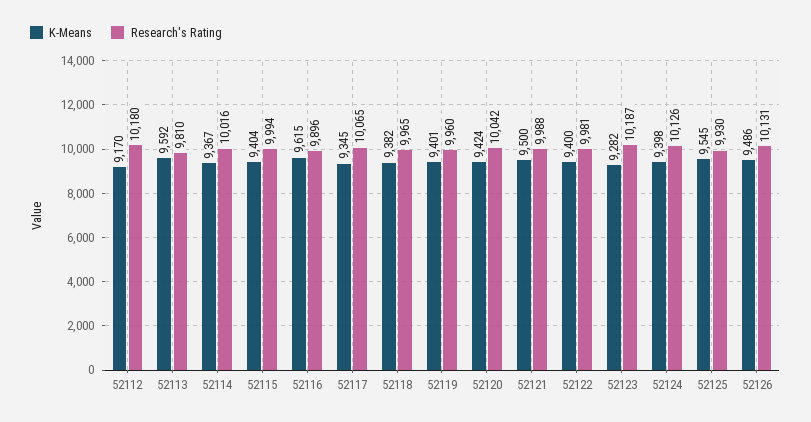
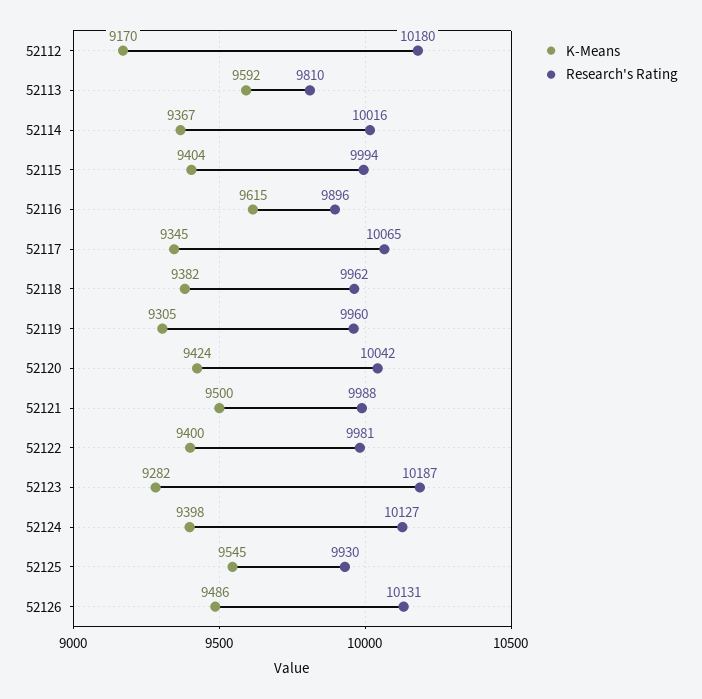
Research's Rating, 52118: 9965 -> 9962
K-Means, 52119: 9401 -> 9305
Research's Rating, 52124: 10126 -> 10127

